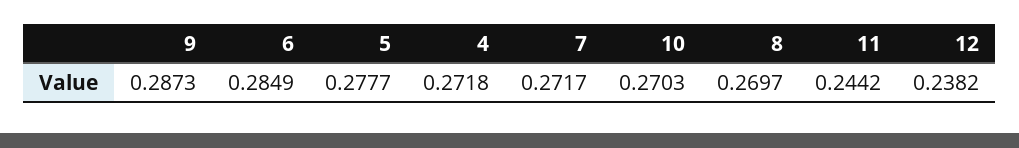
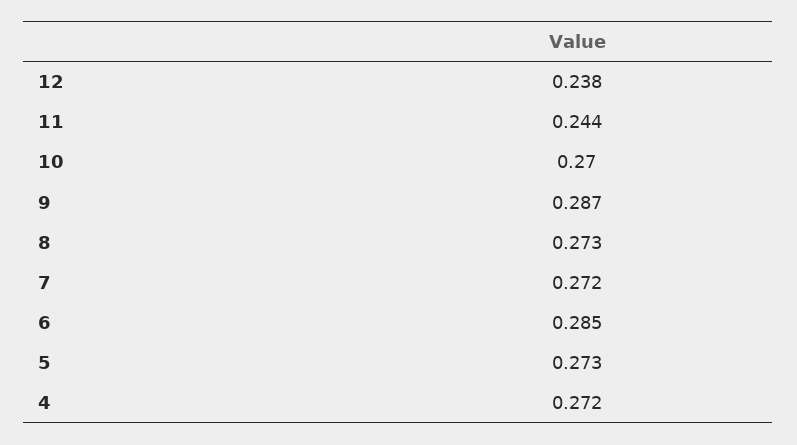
5: 0.2777 -> 0.273
8: 0.2697 -> 0.273

